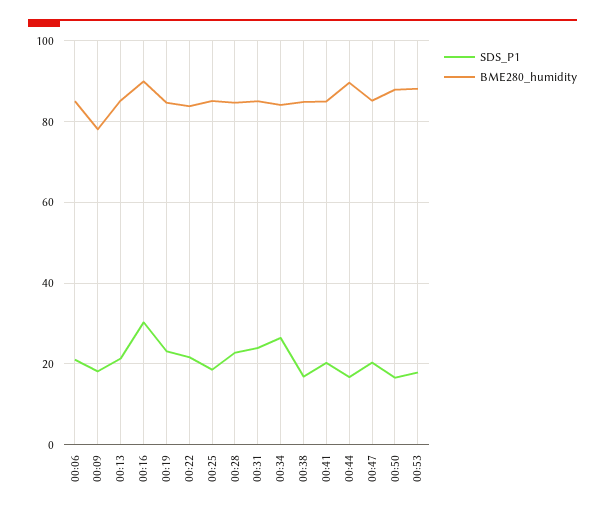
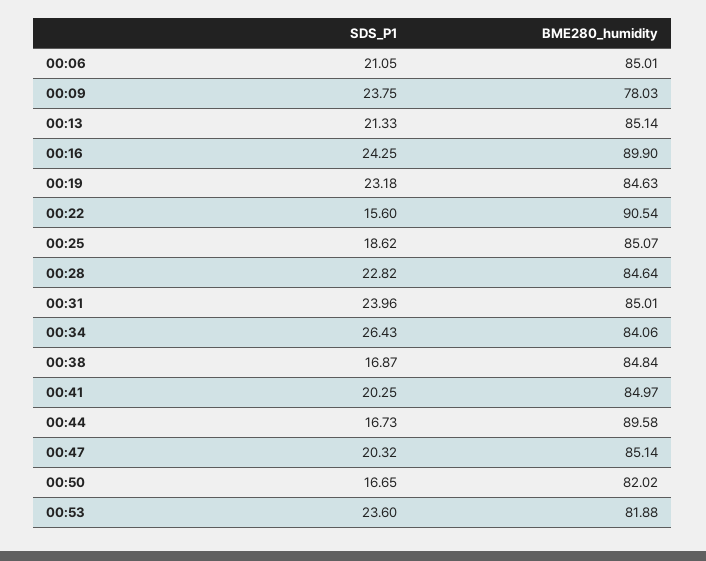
SDS_P1, 00:09: 18 -> 23.75
SDS_P1, 00:16: 30 -> 24.25
SDS_P1, 00:22: 22 -> 15.6
BME280_humidity, 00:22: 84 -> 90.54
BME280_humidity, 00:50: 88 -> 82.02
SDS_P1, 00:53: 18 -> 23.6
BME280_humidity, 00:53: 88 -> 81.88

